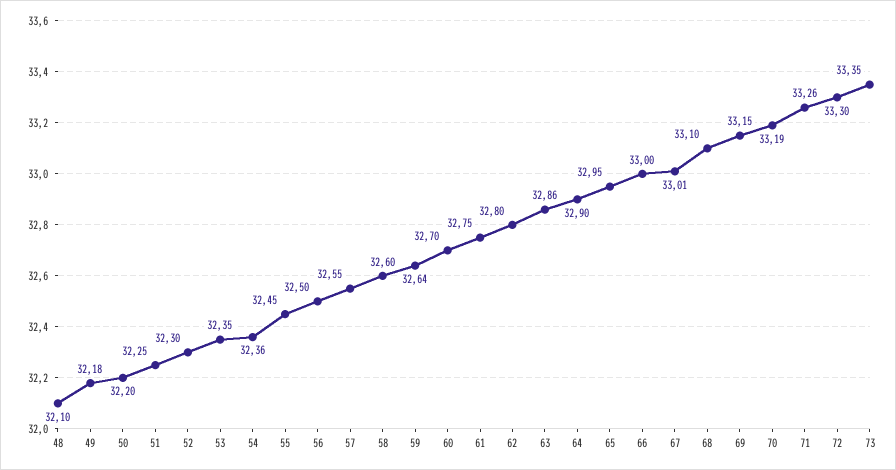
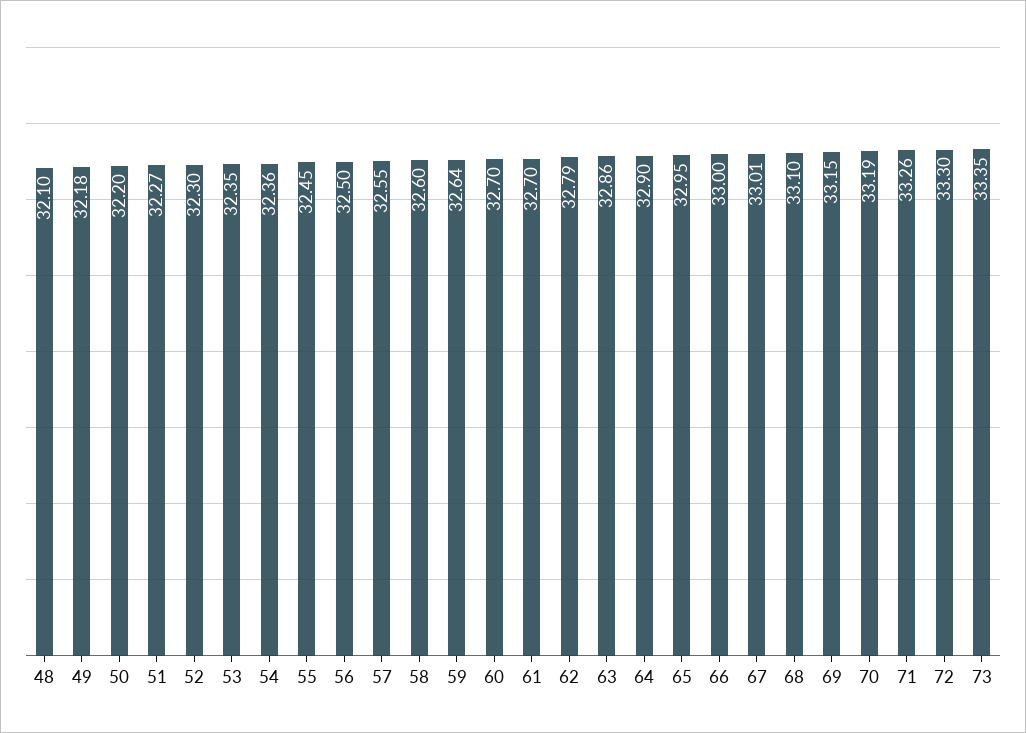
51: 32.25 -> 32.27
61: 32.75 -> 32.7
62: 32.8 -> 32.79

